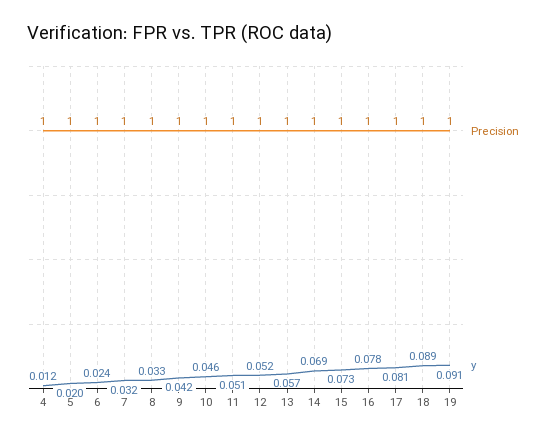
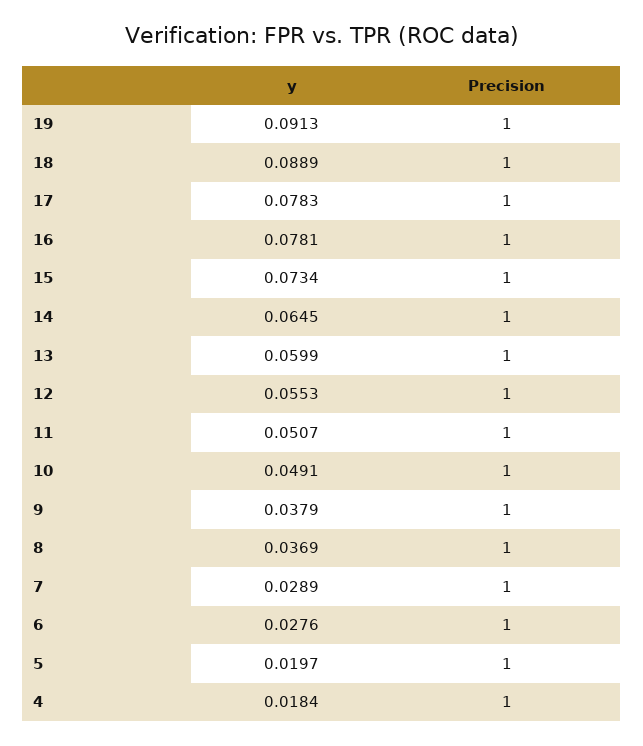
y, 4: 0.012 -> 0.0184
y, 6: 0.024 -> 0.0276
y, 7: 0.032 -> 0.0289
y, 8: 0.033 -> 0.0369
y, 9: 0.042 -> 0.0379
y, 10: 0.046 -> 0.0491
y, 12: 0.052 -> 0.0553
y, 13: 0.057 -> 0.0599
y, 14: 0.069 -> 0.0645
y, 17: 0.081 -> 0.0783

